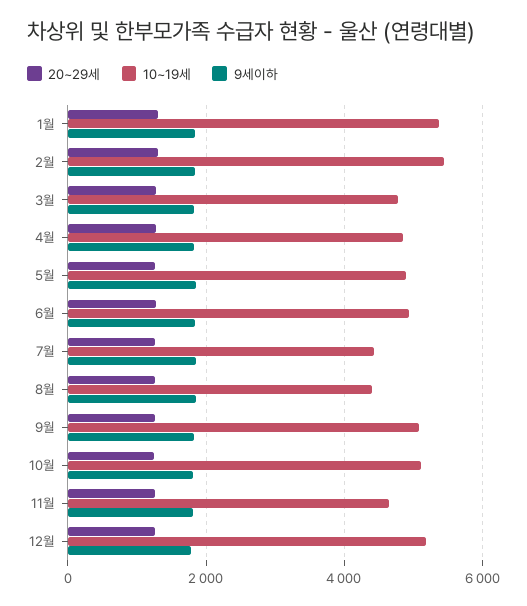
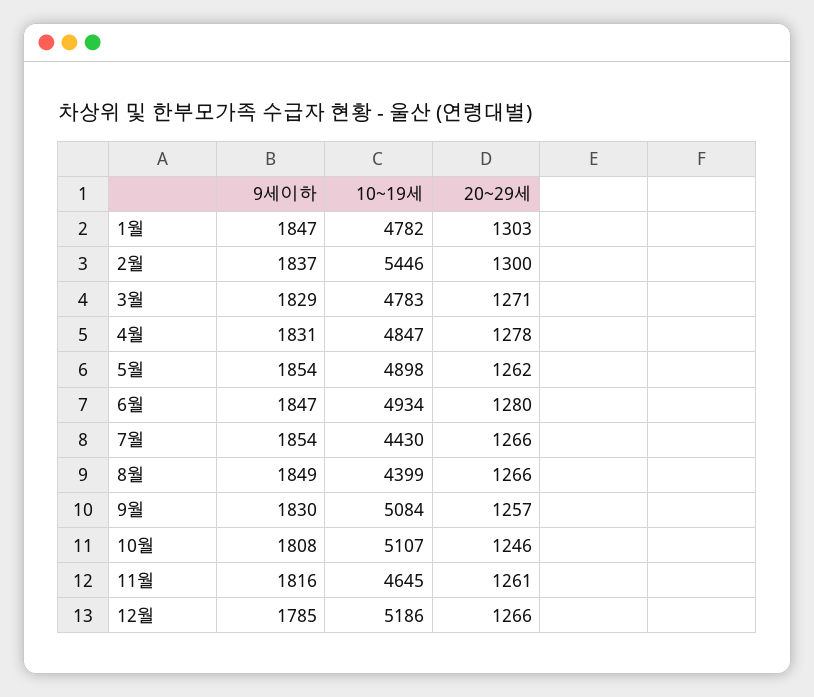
10~19세, 1월: 5400 -> 4782

